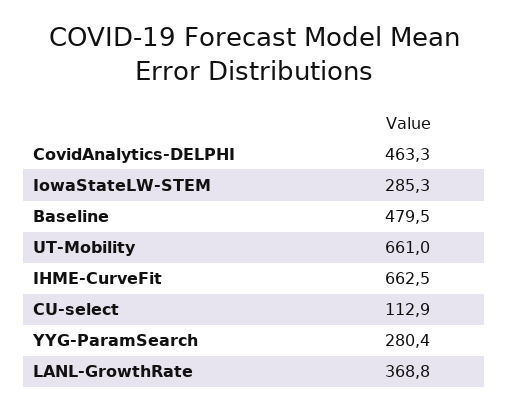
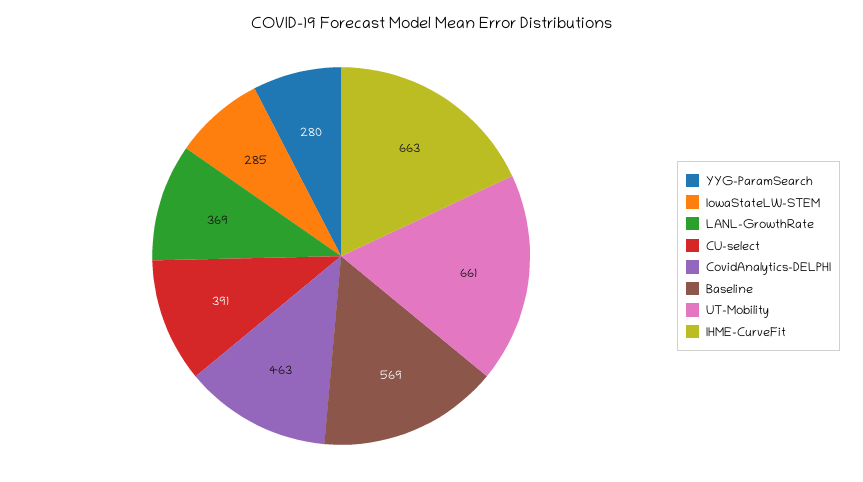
Baseline: 479.5 -> 569
CU-select: 112.9 -> 391

